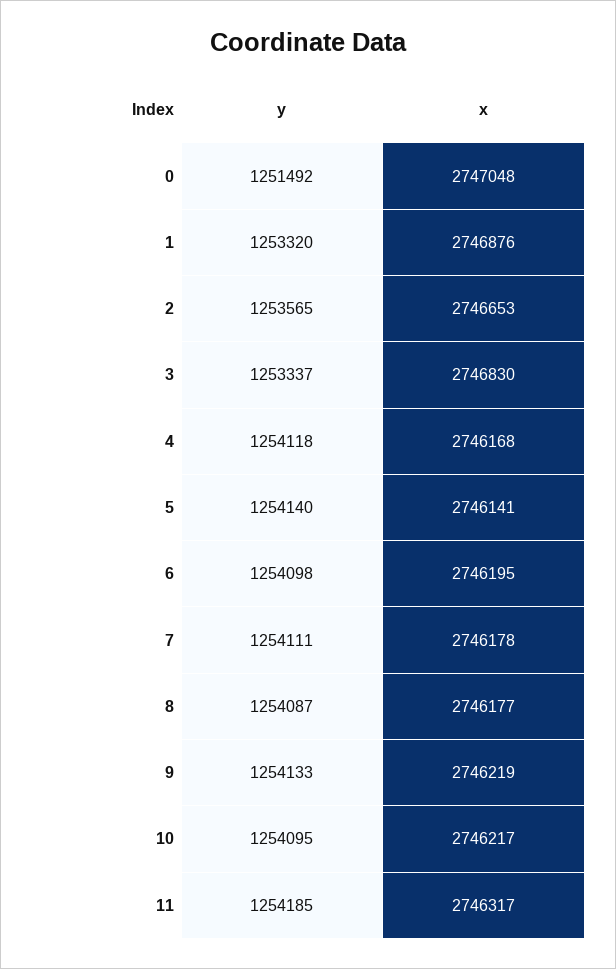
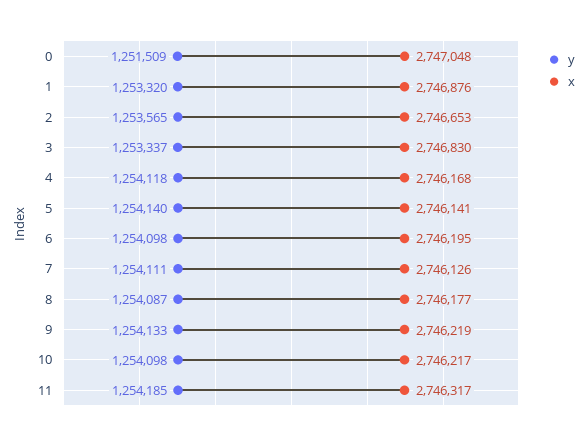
y, 0: 1251492 -> 1251509
x, 7: 2746178 -> 2746126
y, 10: 1254095 -> 1254098

